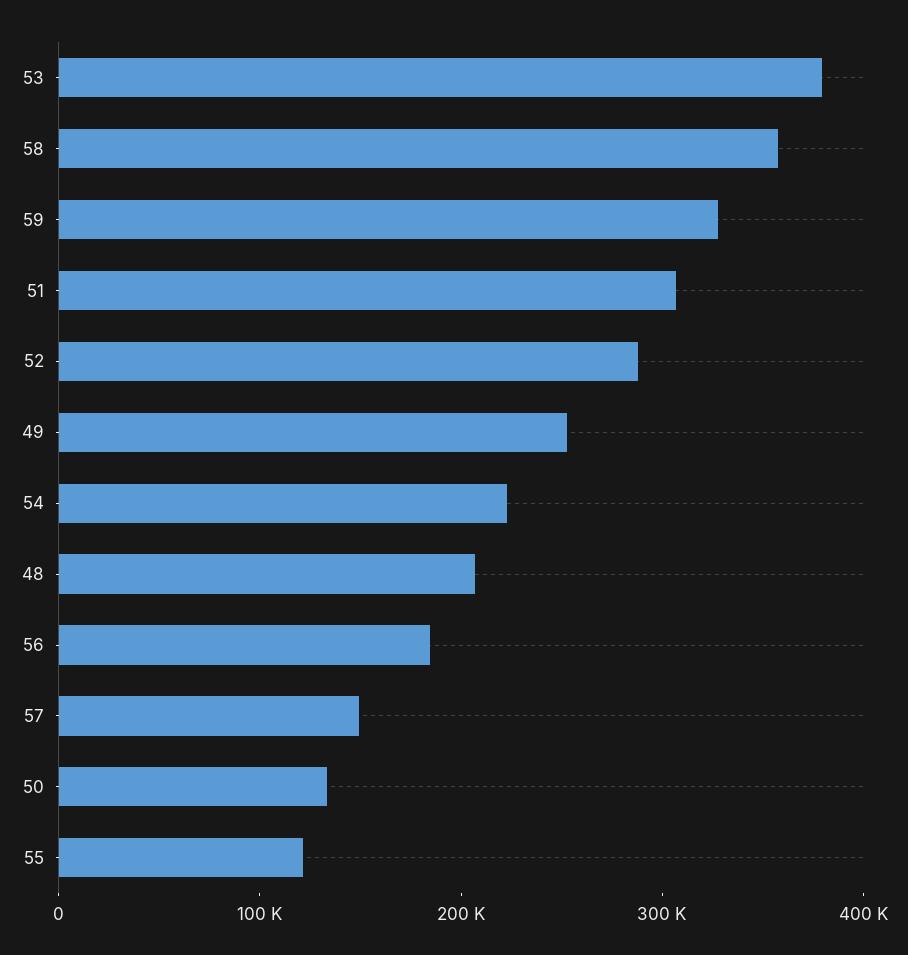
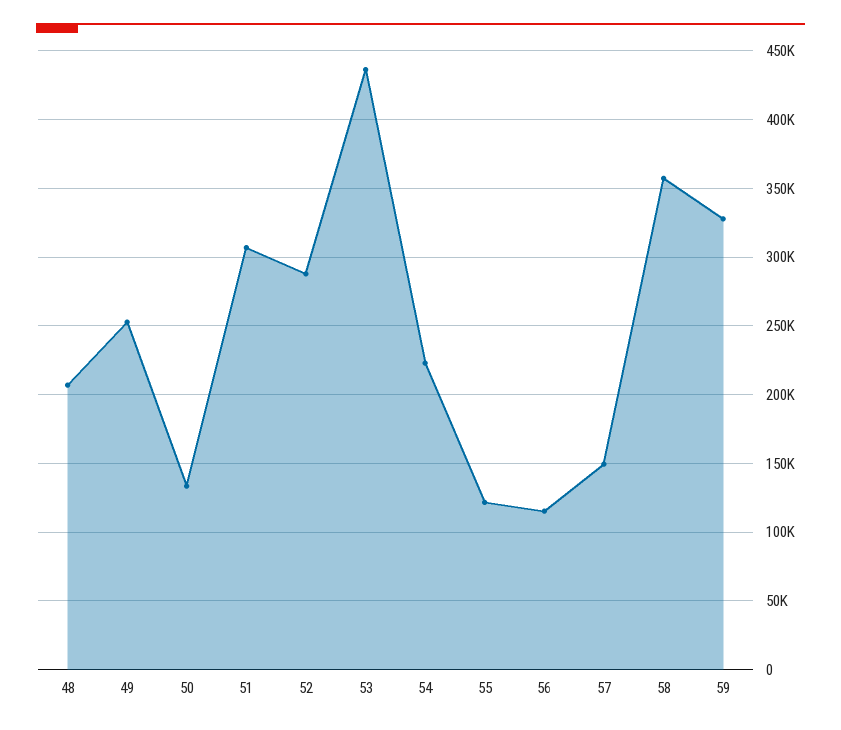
53: 380000 -> 435000
56: 180000 -> 115000

